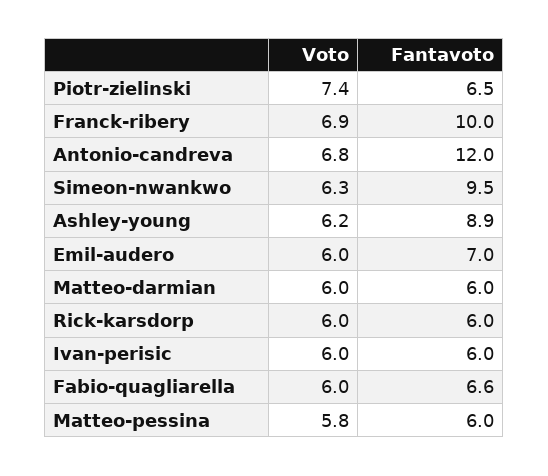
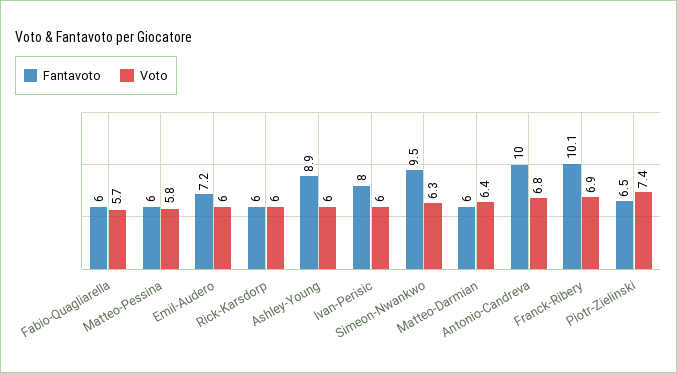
Fantavoto, Franck-ribery: 10 -> 10.1
Fantavoto, Antonio-candreva: 12 -> 10
Voto, Ashley-young: 6.2 -> 6
Fantavoto, Emil-audero: 7 -> 7.2
Voto, Matteo-darmian: 6 -> 6.4
Fantavoto, Ivan-perisic: 6 -> 8
Voto, Fabio-quagliarella: 6 -> 5.7
Fantavoto, Fabio-quagliarella: 6.6 -> 6

